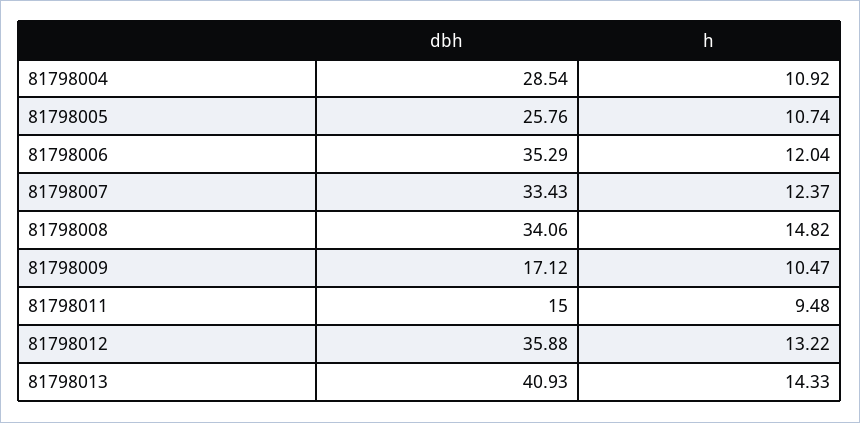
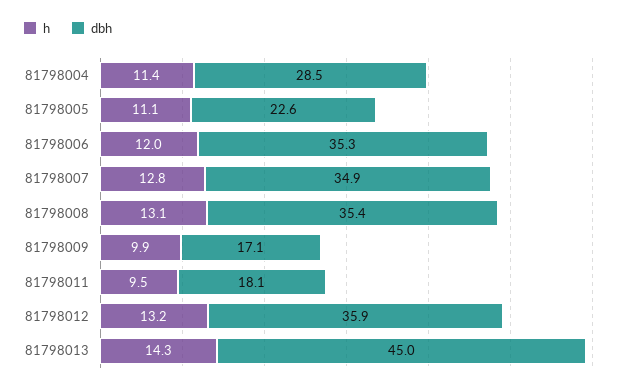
h, 81798004: 10.92 -> 11.4
dbh, 81798005: 25.76 -> 22.6
h, 81798005: 10.74 -> 11.1
dbh, 81798007: 33.43 -> 34.9
h, 81798007: 12.37 -> 12.8
dbh, 81798008: 34.06 -> 35.4
h, 81798008: 14.82 -> 13.1
h, 81798009: 10.47 -> 9.9
dbh, 81798011: 15 -> 18.1
dbh, 81798013: 40.93 -> 45

